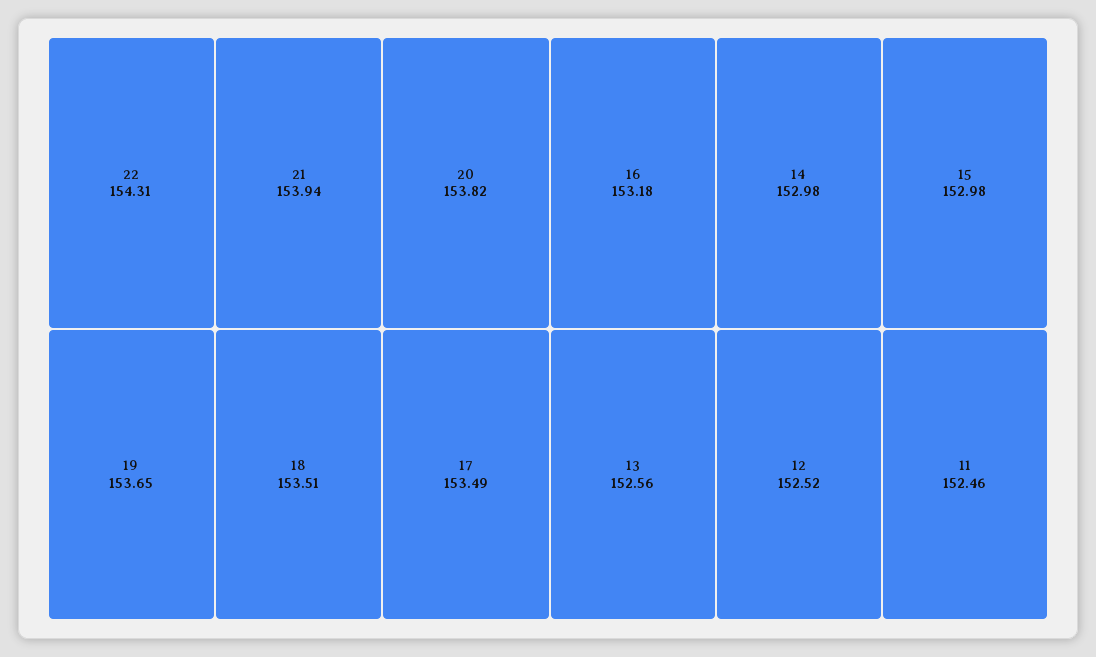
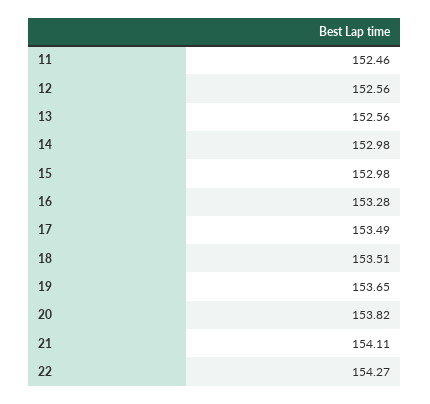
22: 154.31 -> 154.27
21: 153.94 -> 154.11
16: 153.18 -> 153.28
12: 152.52 -> 152.56

